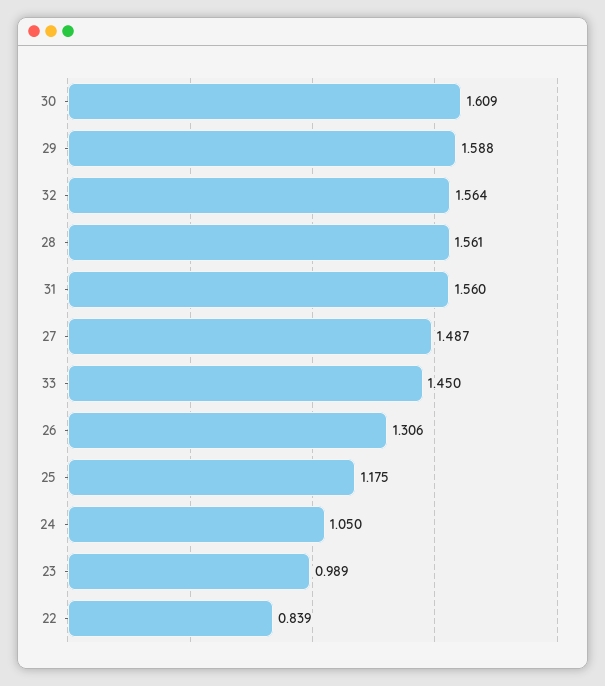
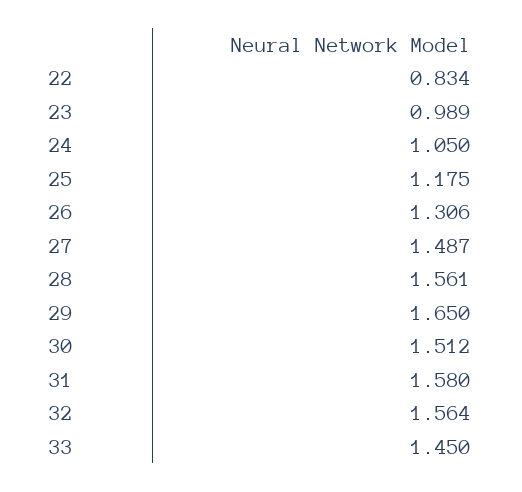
30: 1.609 -> 1.512
29: 1.588 -> 1.65
31: 1.56 -> 1.58
22: 0.839 -> 0.834

